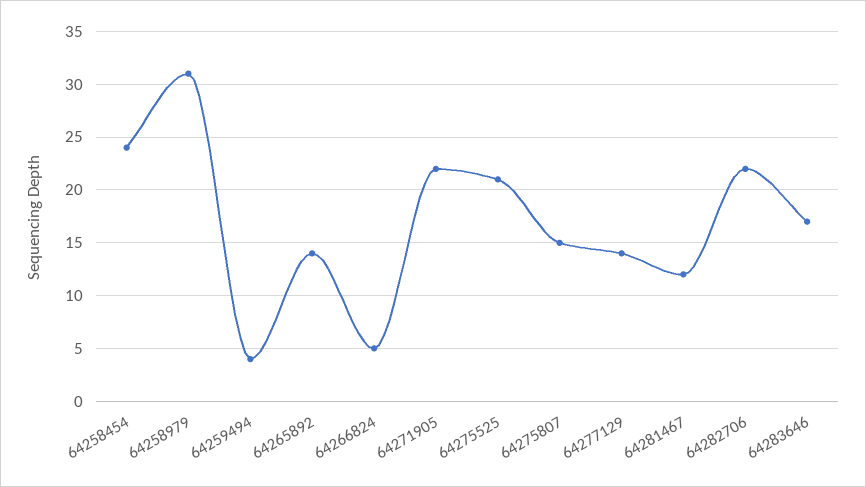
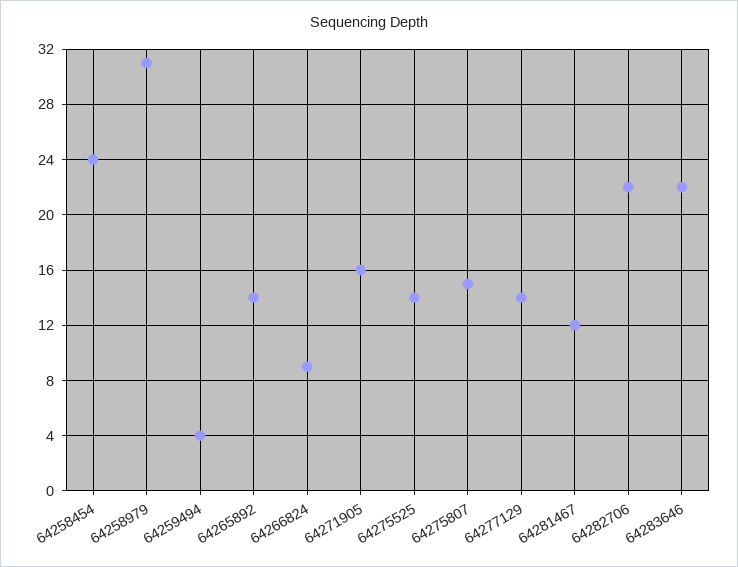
64266824: 5 -> 9
64271905: 22 -> 16
64275525: 21 -> 14
64283646: 17 -> 22

